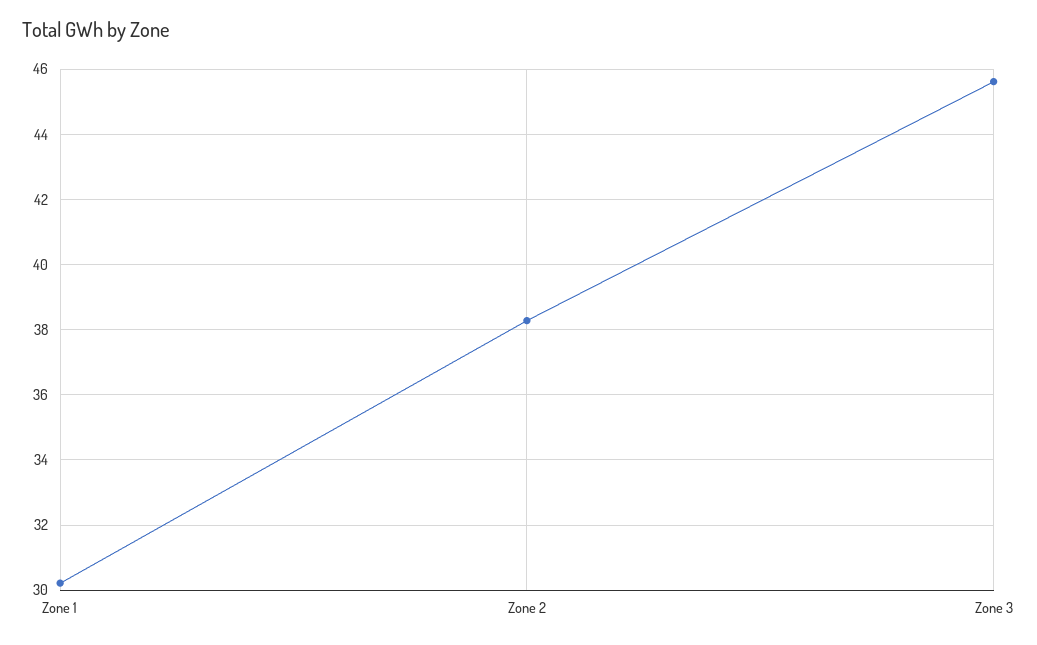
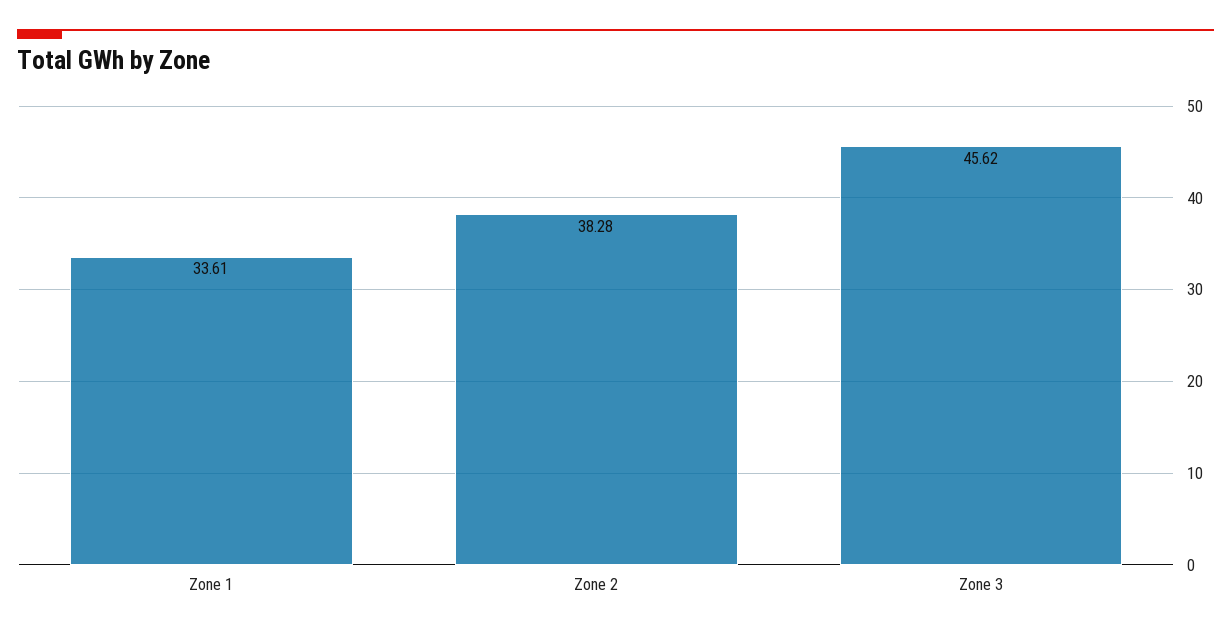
Zone 1: 30.2 -> 33.61

